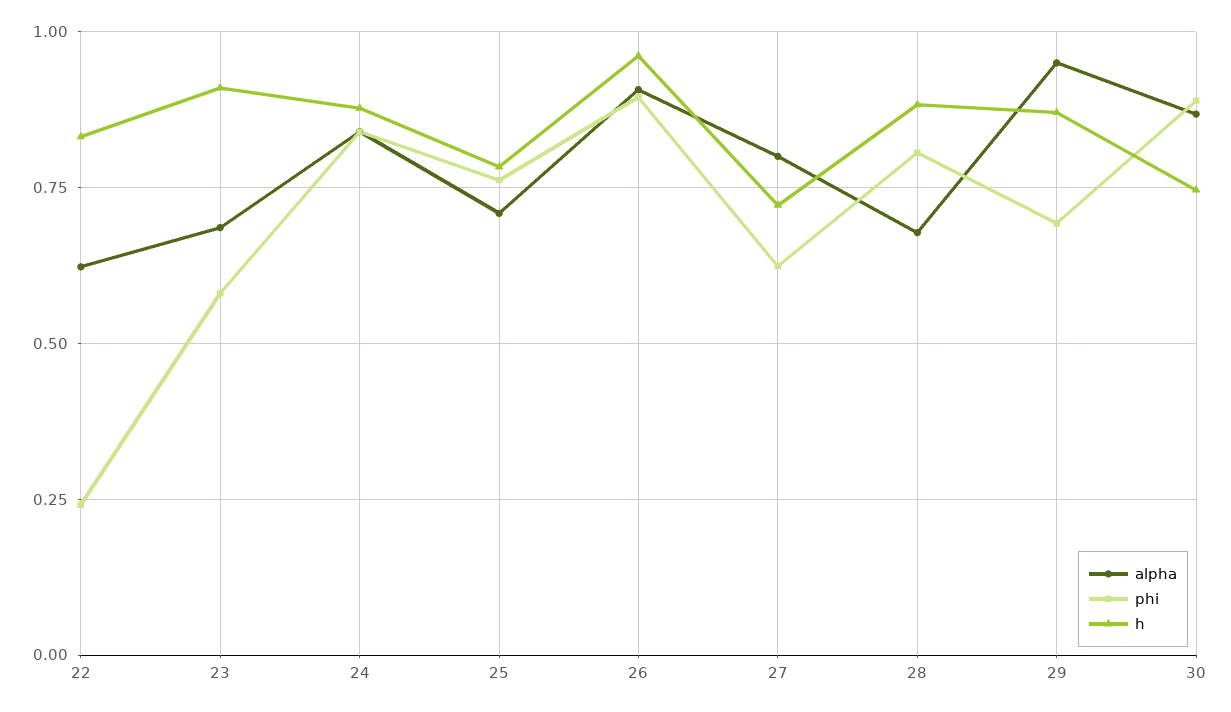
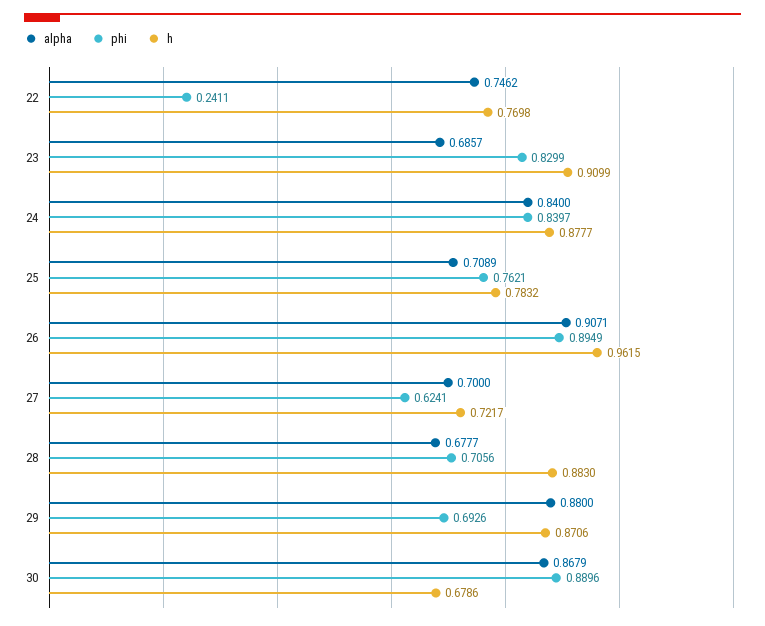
alpha, 22: 0.625 -> 0.7462
h, 22: 0.825 -> 0.7698
phi, 23: 0.575 -> 0.8299
alpha, 27: 0.8 -> 0.7
phi, 28: 0.8 -> 0.7056
alpha, 29: 0.95 -> 0.88
h, 30: 0.75 -> 0.6786

